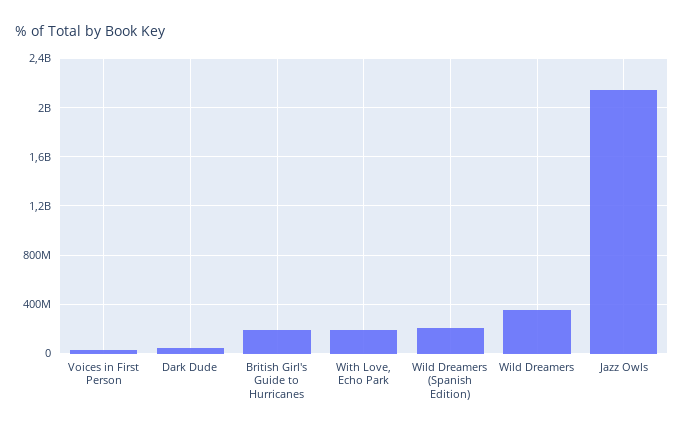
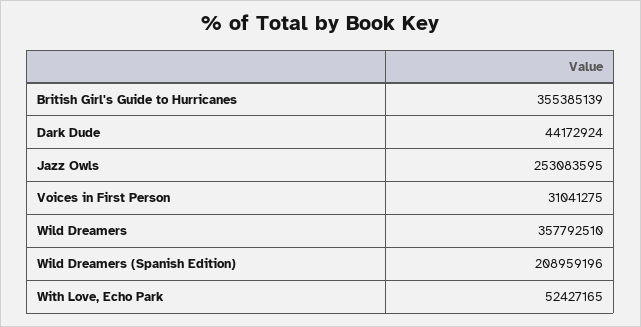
British Girl's Guide to Hurricanes: 200000000 -> 355385139
With Love, Echo Park: 200000000 -> 52427165
Jazz Owls: 2150000000 -> 253083595

